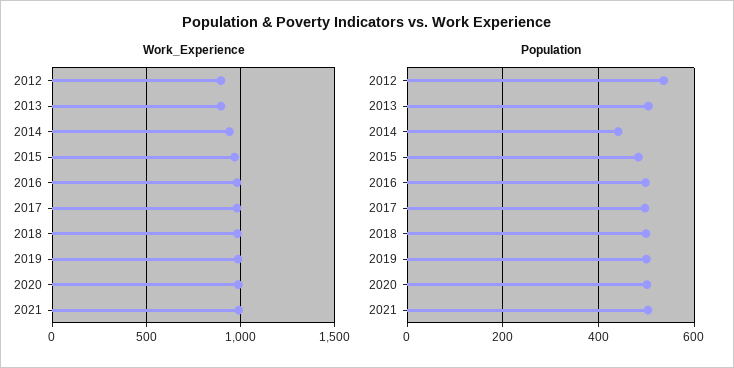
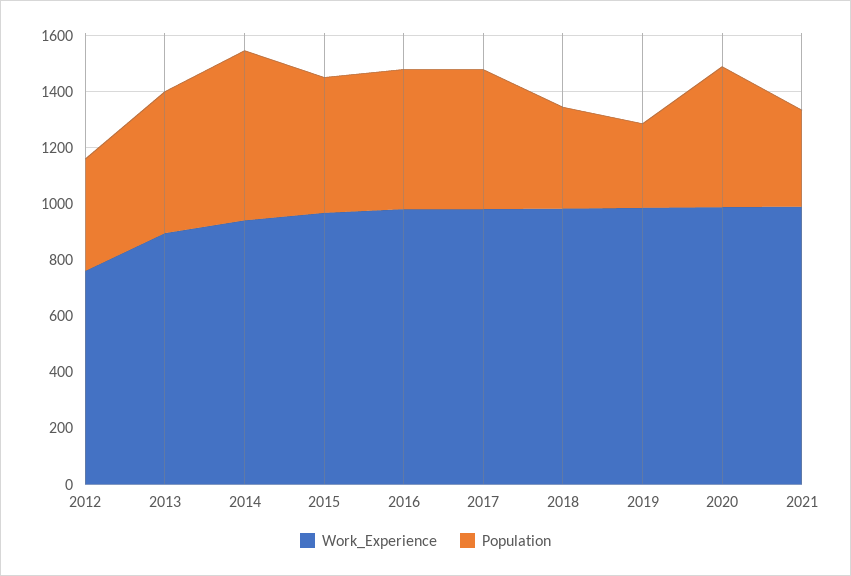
Work_Experience, 2012: 900 -> 750
Population, 2012: 540 -> 400
Population, 2014: 440 -> 600
Population, 2018: 500 -> 350
Population, 2019: 500 -> 300
Population, 2021: 500 -> 350

